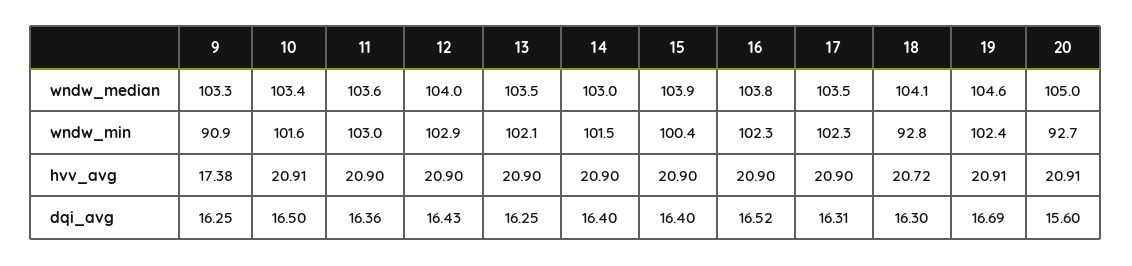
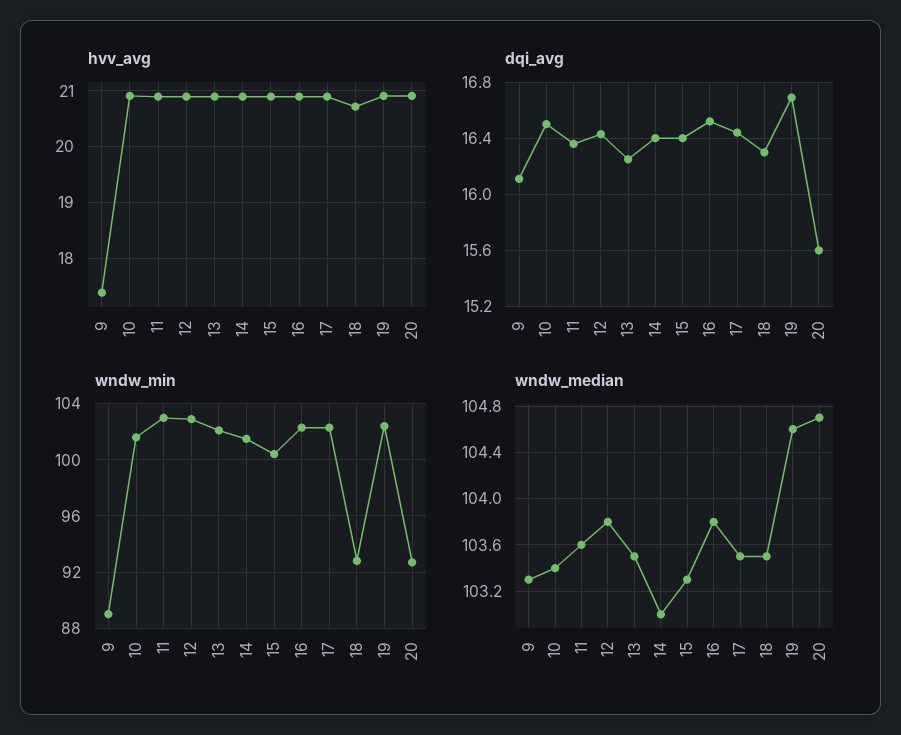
wndw_median, 12: 104 -> 103.8
wndw_median, 15: 103.9 -> 103.3
wndw_median, 18: 104.1 -> 103.5
wndw_median, 20: 105 -> 104.7
wndw_min, 9: 90.9 -> 89
dqi_avg, 9: 16.25 -> 16.1
dqi_avg, 17: 16.31 -> 16.45

